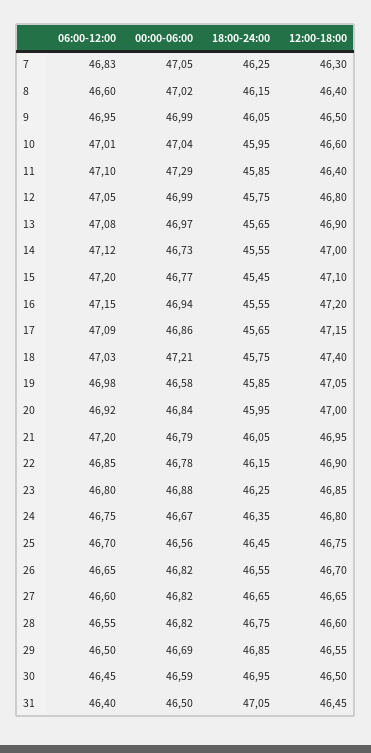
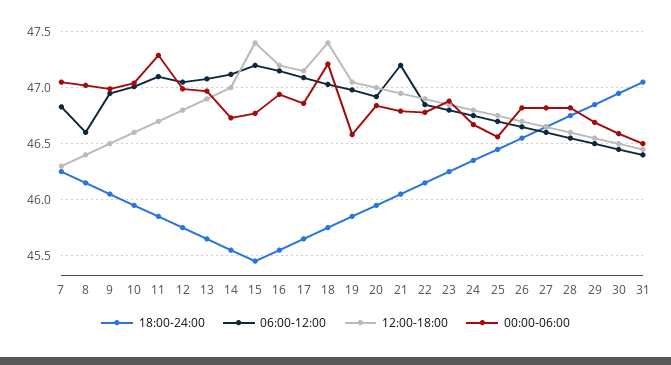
12:00-18:00, 11: 46.4 -> 46.7
12:00-18:00, 15: 47.1 -> 47.4

